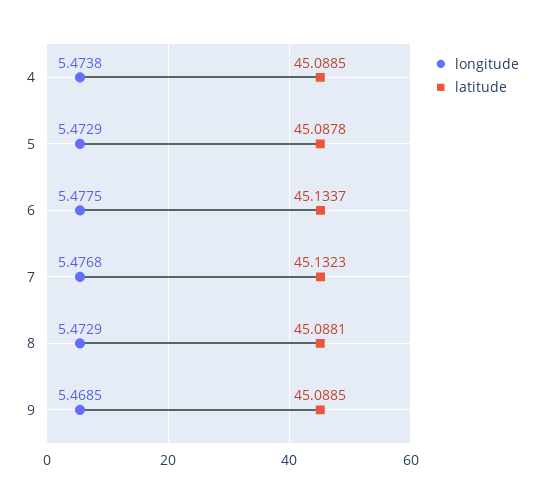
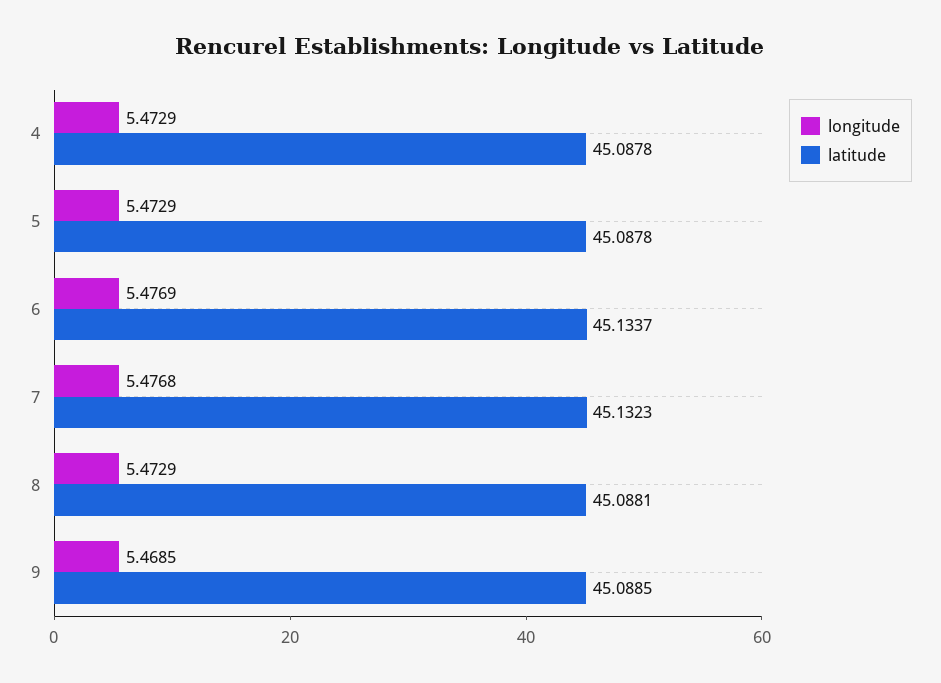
longitude, 4: 5.4738 -> 5.4729
latitude, 4: 45.0885 -> 45.0878
longitude, 6: 5.4775 -> 5.4769

